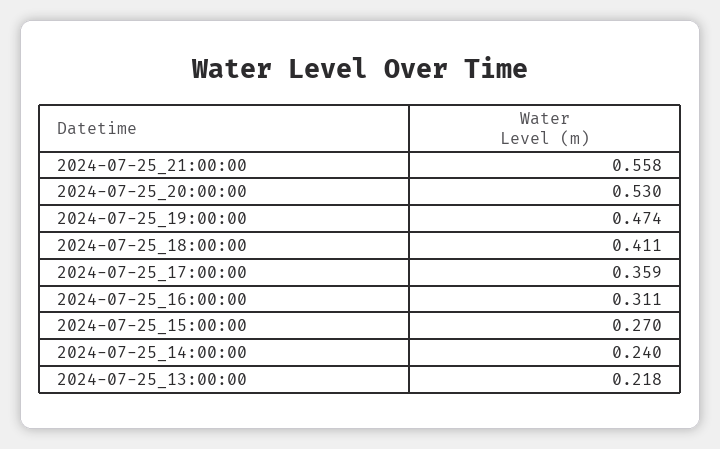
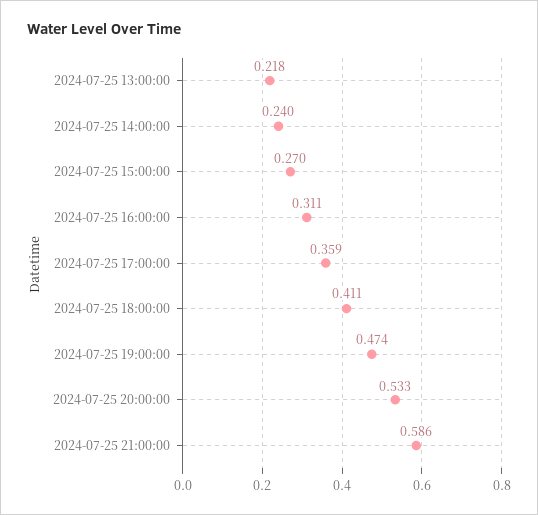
2024-07-25_21:00:00: 0.558 -> 0.586
2024-07-25_20:00:00: 0.53 -> 0.533

